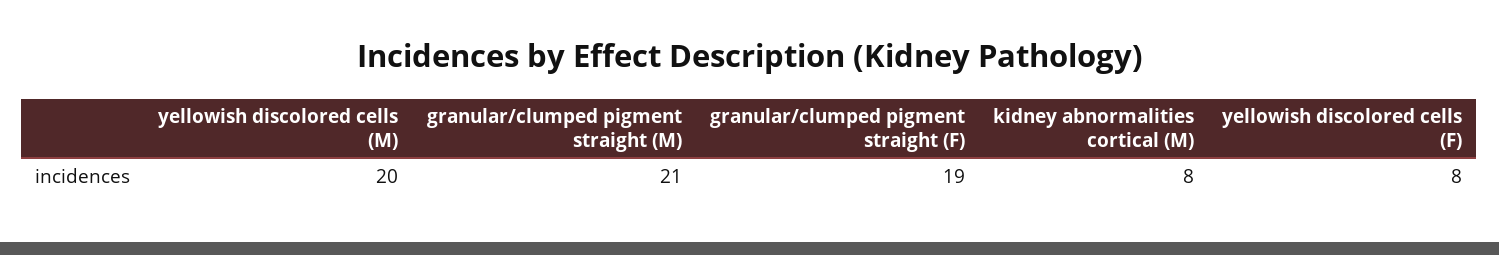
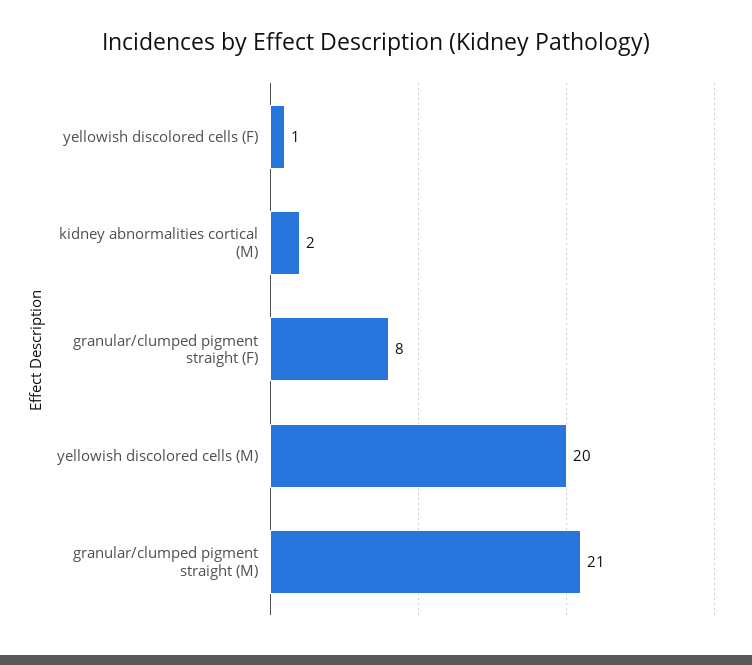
granular/clumped pigment straight (F): 19 -> 8
kidney abnormalities cortical (M): 8 -> 2
yellowish discolored cells (F): 8 -> 1

